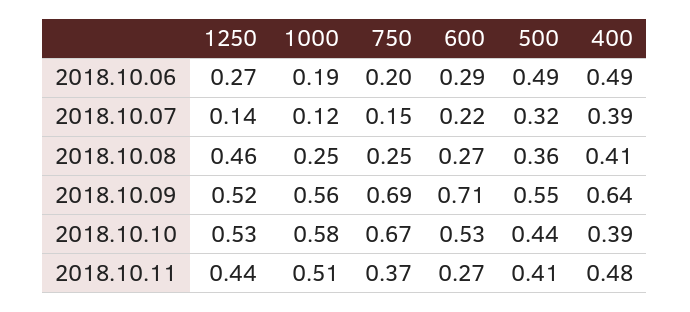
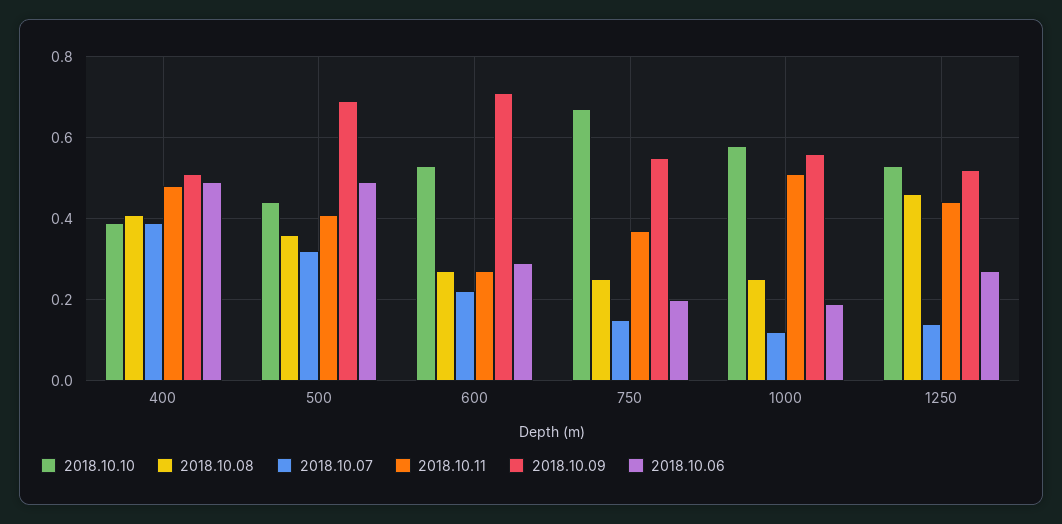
2018.10.09, 750: 0.69 -> 0.55
2018.10.09, 500: 0.55 -> 0.7
2018.10.09, 400: 0.64 -> 0.5

